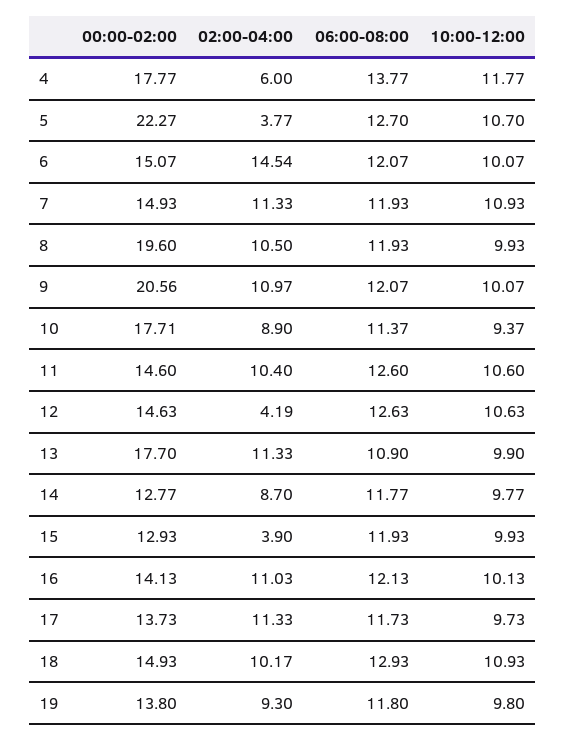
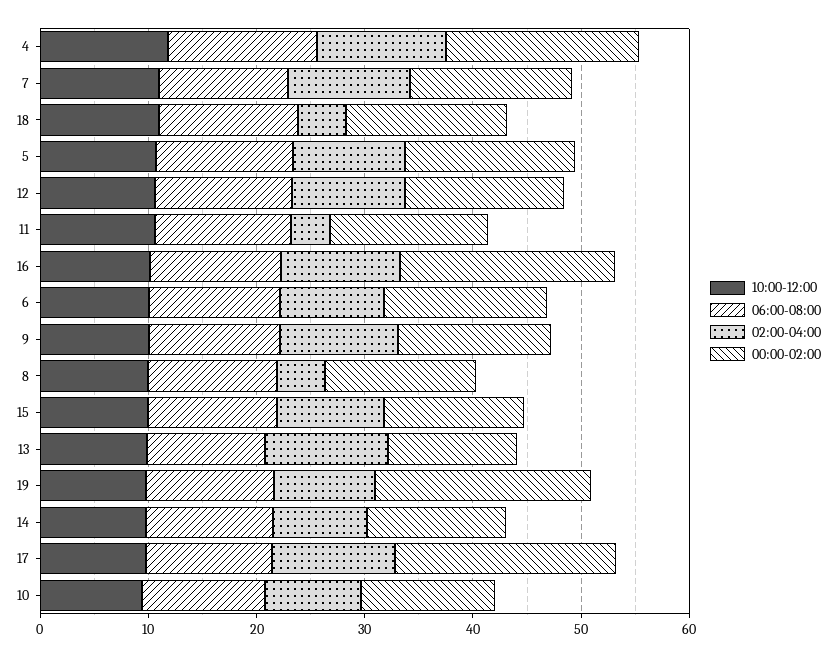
02:00-04:00, 4: 6 -> 12
00:00-02:00, 5: 22.27 -> 16
02:00-04:00, 5: 3.77 -> 10
02:00-04:00, 6: 14.54 -> 10
00:00-02:00, 8: 19.6 -> 14
02:00-04:00, 8: 10.5 -> 4
00:00-02:00, 9: 20.56 -> 14
00:00-02:00, 10: 17.71 -> 12
02:00-04:00, 11: 10.4 -> 4
02:00-04:00, 12: 4.19 -> 10
00:00-02:00, 13: 17.7 -> 12
02:00-04:00, 15: 3.9 -> 10
00:00-02:00, 16: 14.13 -> 20
00:00-02:00, 17: 13.73 -> 20
02:00-04:00, 18: 10.17 -> 4
00:00-02:00, 19: 13.8 -> 20

